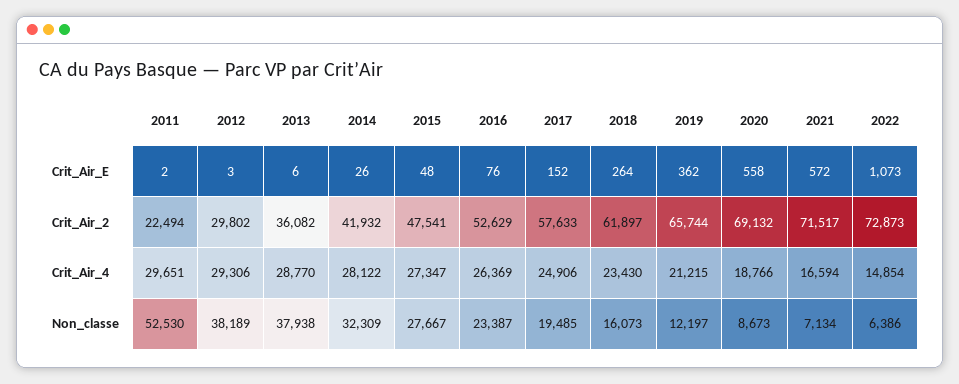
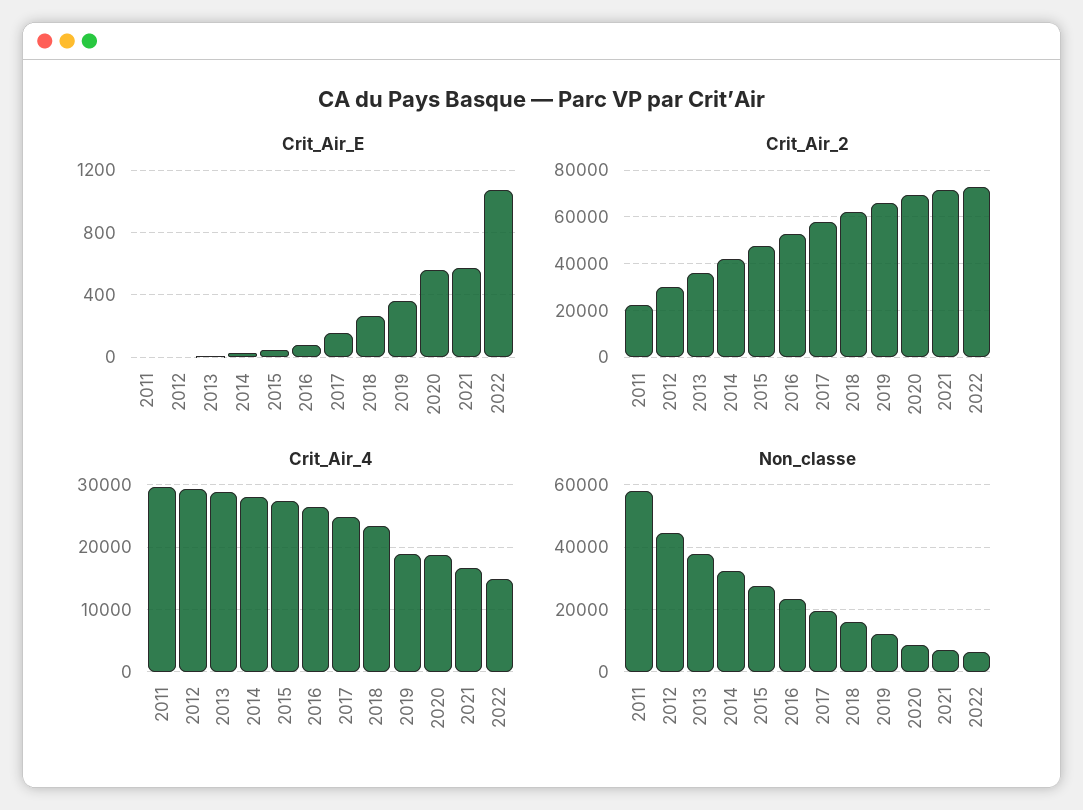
Crit_Air_4, 2019: 21215 -> 19000
Non_classe, 2011: 52530 -> 58000
Non_classe, 2012: 38189 -> 44000

